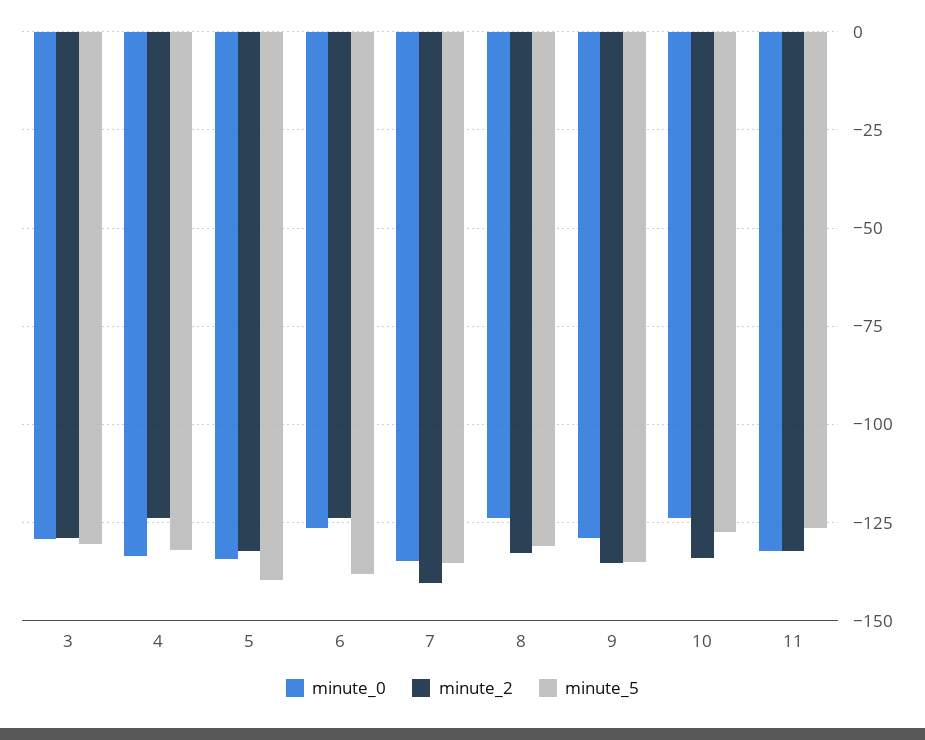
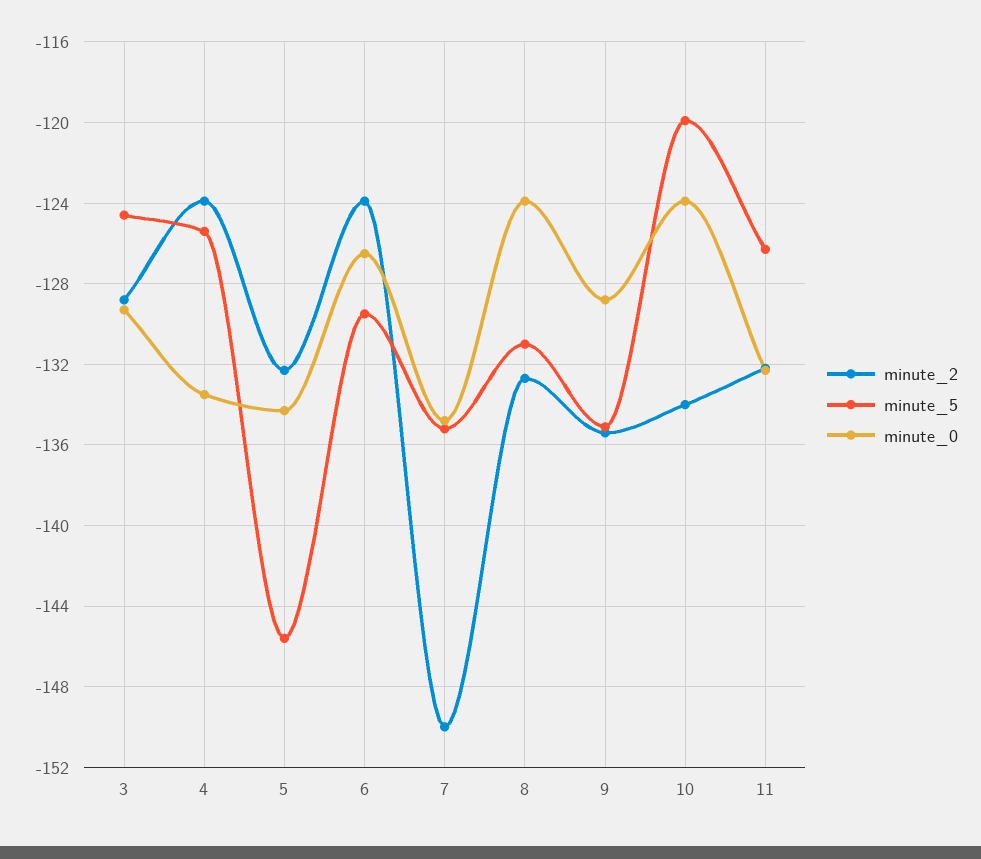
minute_5, 3: -130 -> -124.5
minute_5, 4: -132.5 -> -125.5
minute_5, 5: -140 -> -145.5
minute_5, 6: -137.5 -> -129.5
minute_2, 7: -140 -> -150
minute_5, 10: -127.5 -> -120

